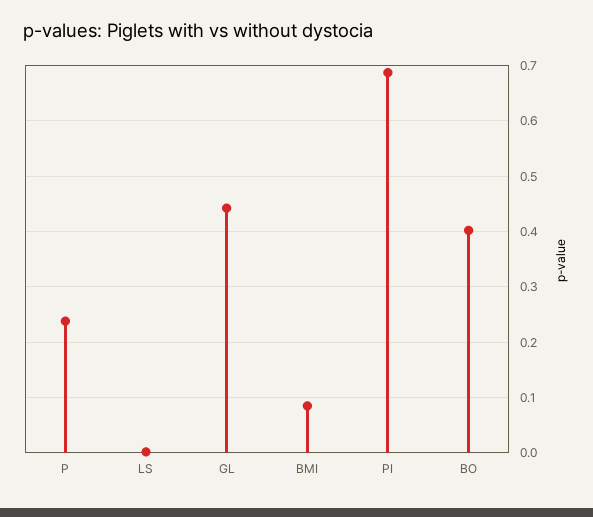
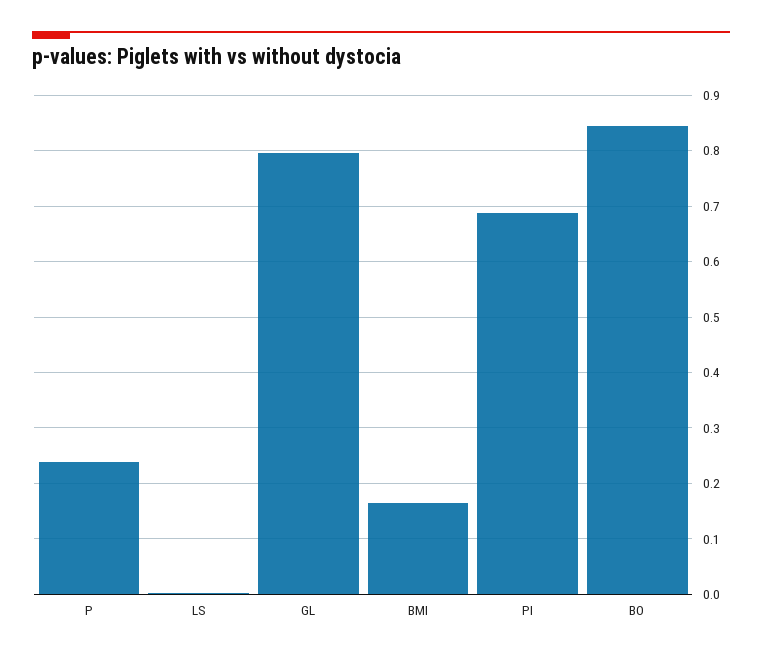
GL: 0.44 -> 0.8
BMI: 0.08 -> 0.16
BO: 0.4 -> 0.84

